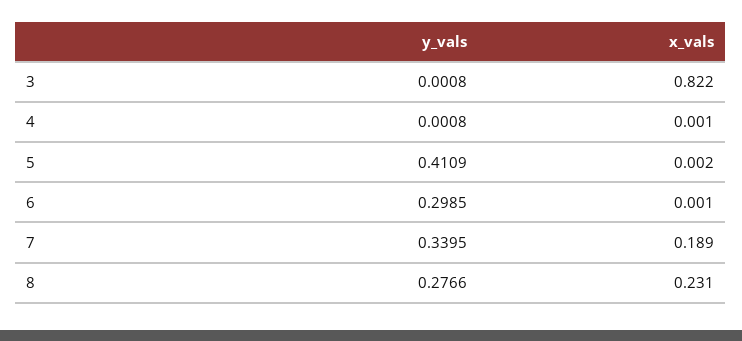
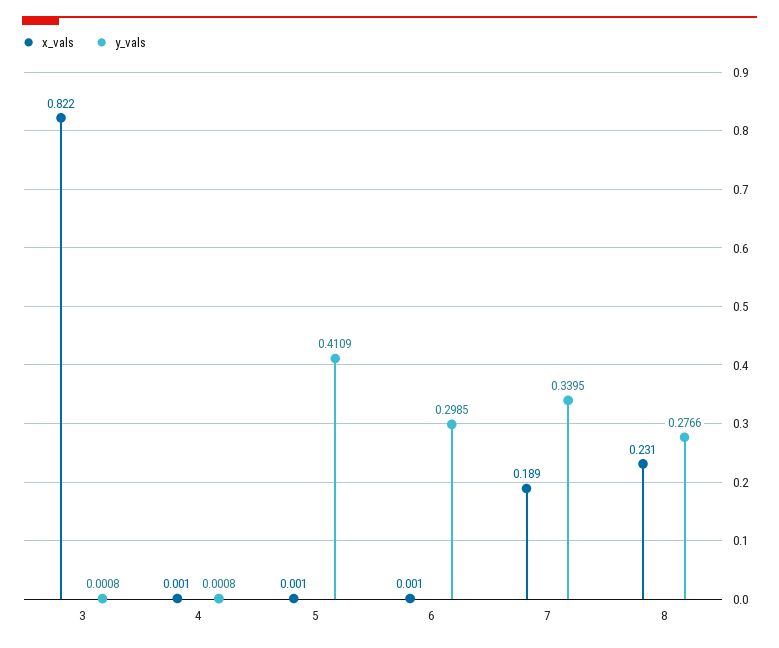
x_vals, 5: 0.002 -> 0.001

